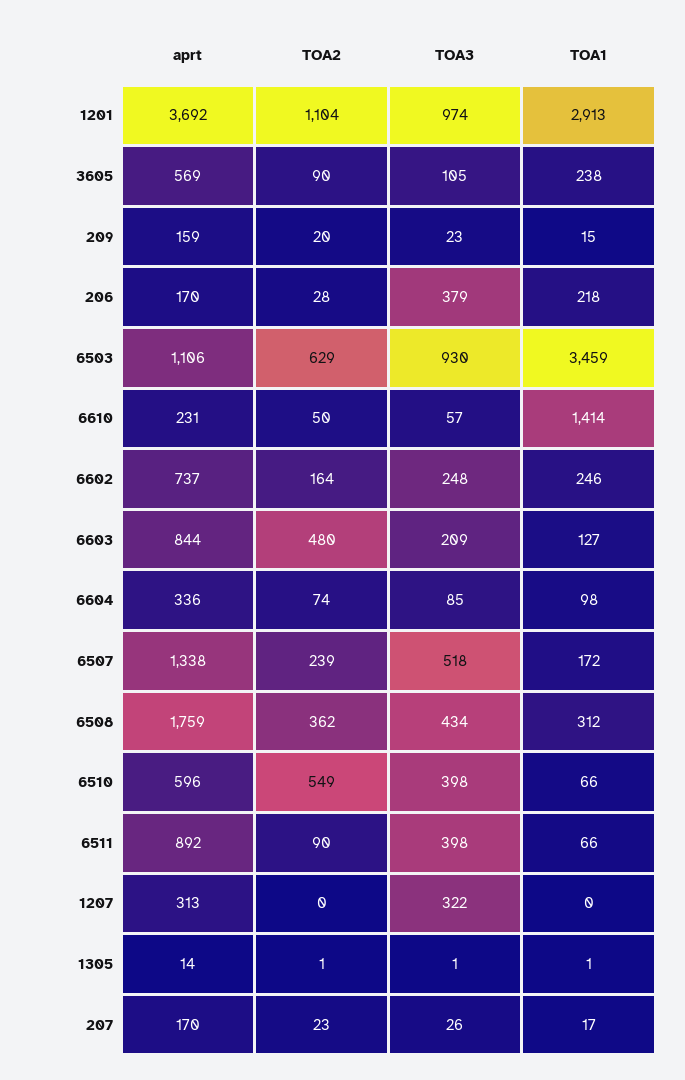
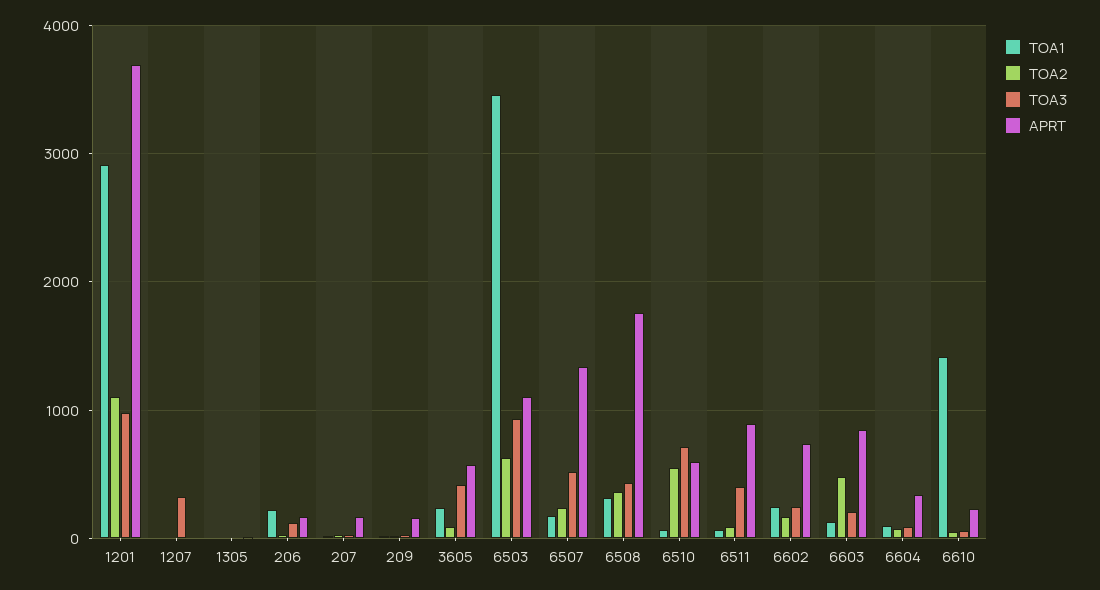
TOA3, 3605: 105 -> 400
TOA3, 206: 379 -> 100
TOA3, 6510: 398 -> 700
aprt, 1207: 313 -> 0

